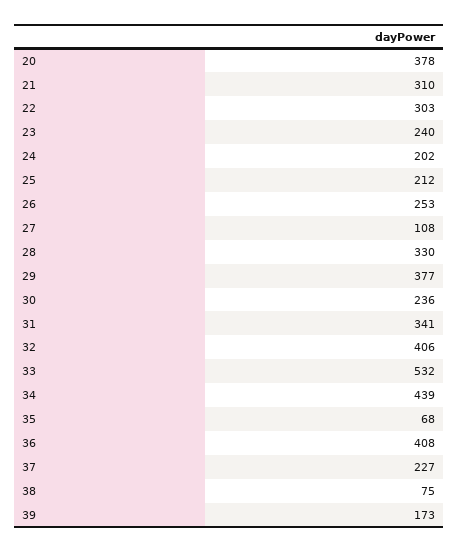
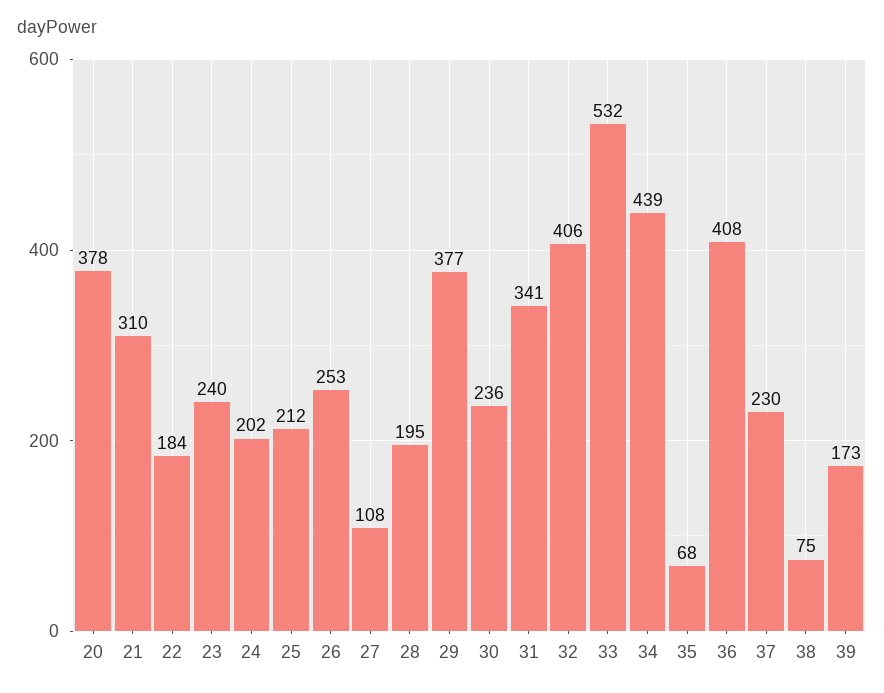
22: 303 -> 184
28: 330 -> 195
37: 227 -> 230

